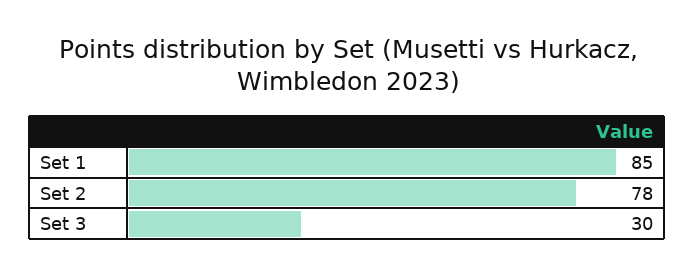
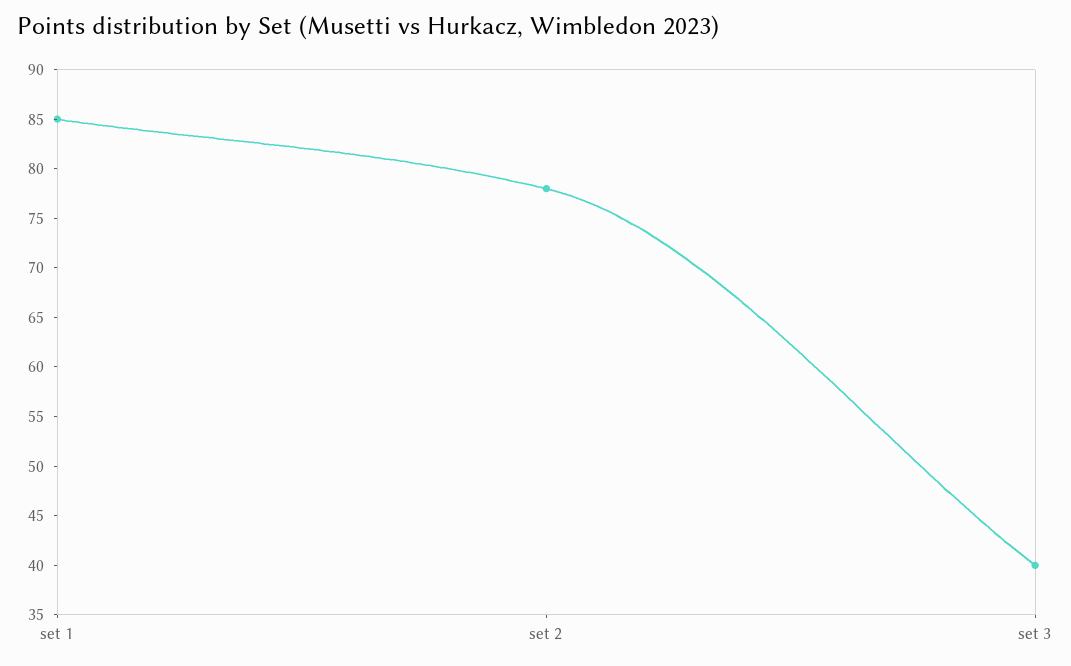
Set 3: 30 -> 40

